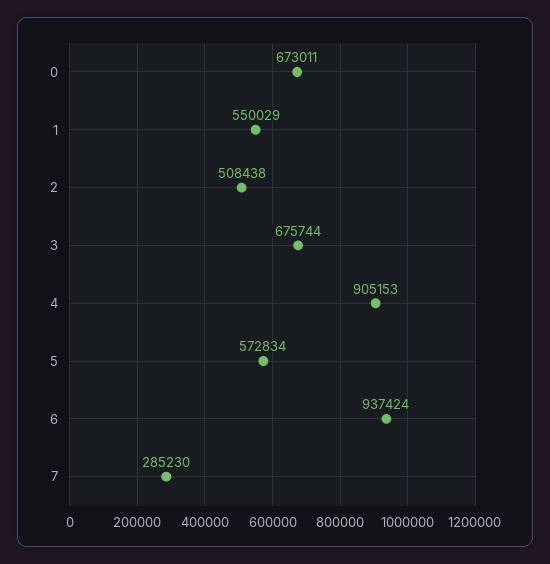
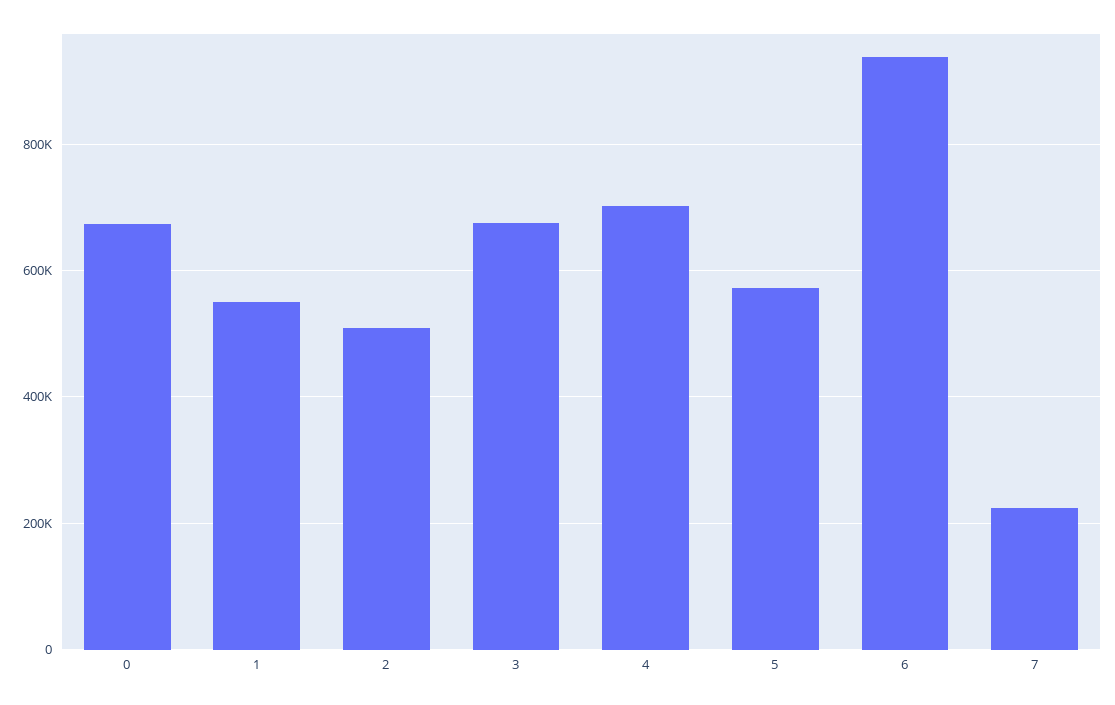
4: 905153 -> 700000
7: 285230 -> 220000

